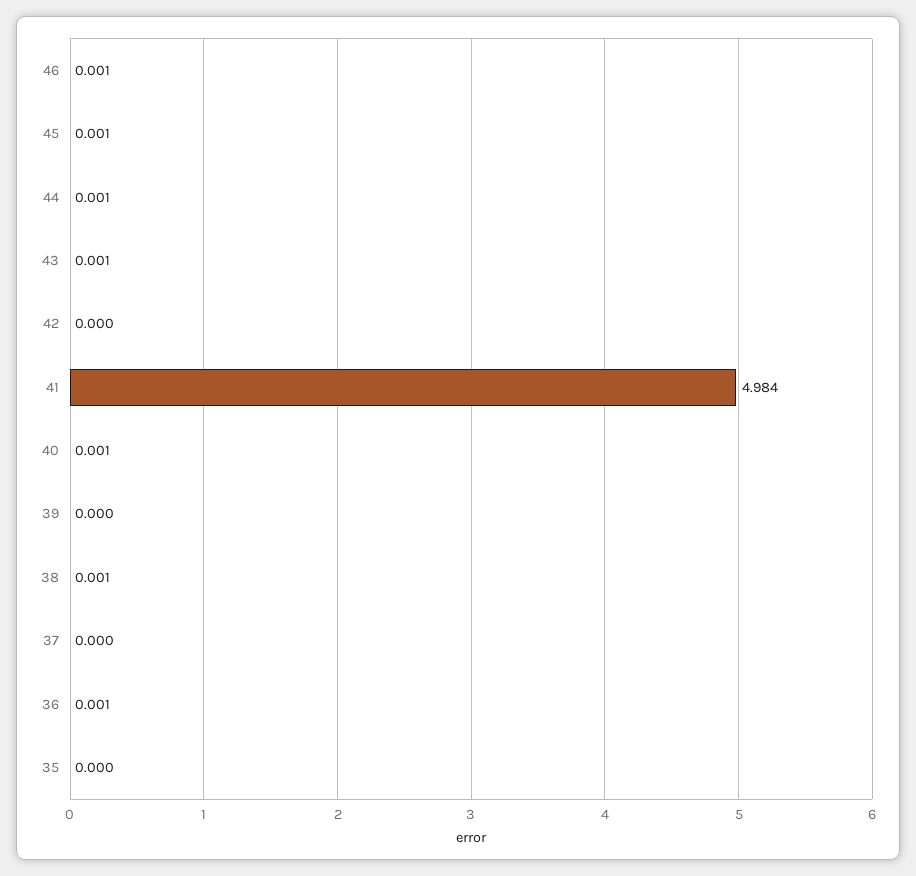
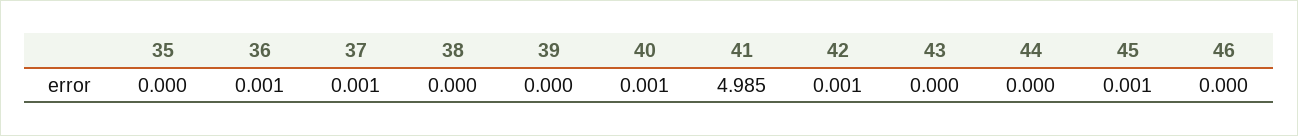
46: 0.001 -> 0
44: 0.001 -> 0
43: 0.001 -> 0
42: 0 -> 0.001
41: 4.984 -> 4.985
38: 0.001 -> 0
37: 0 -> 0.001

